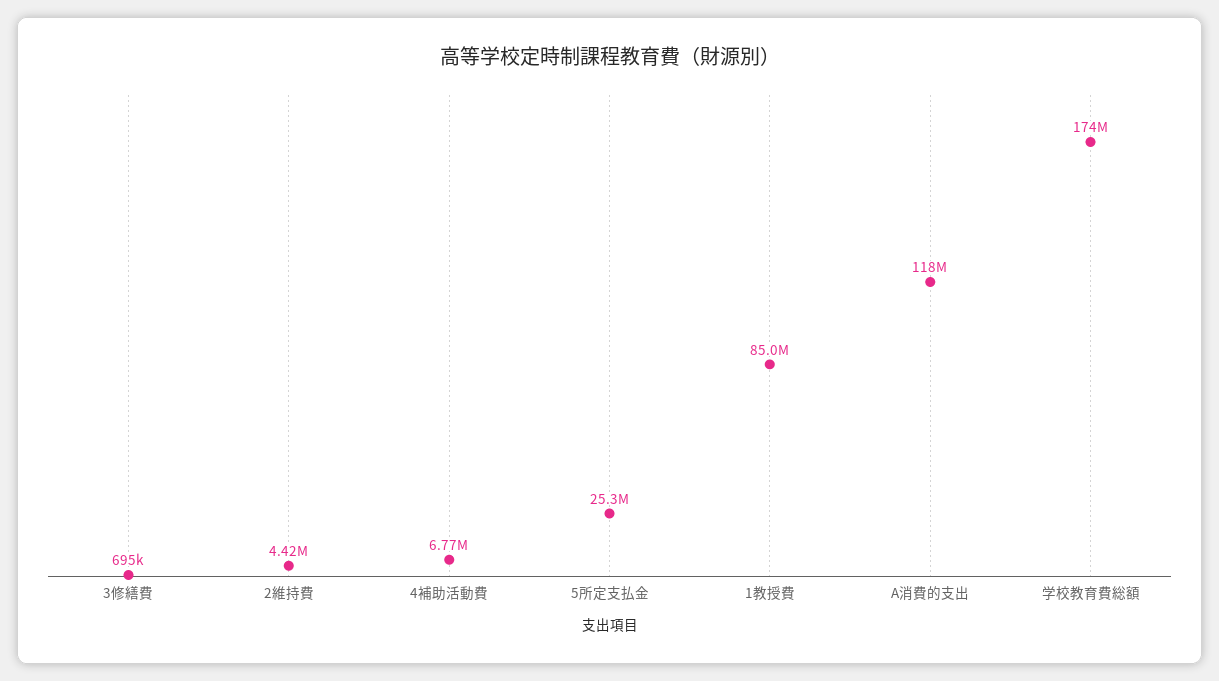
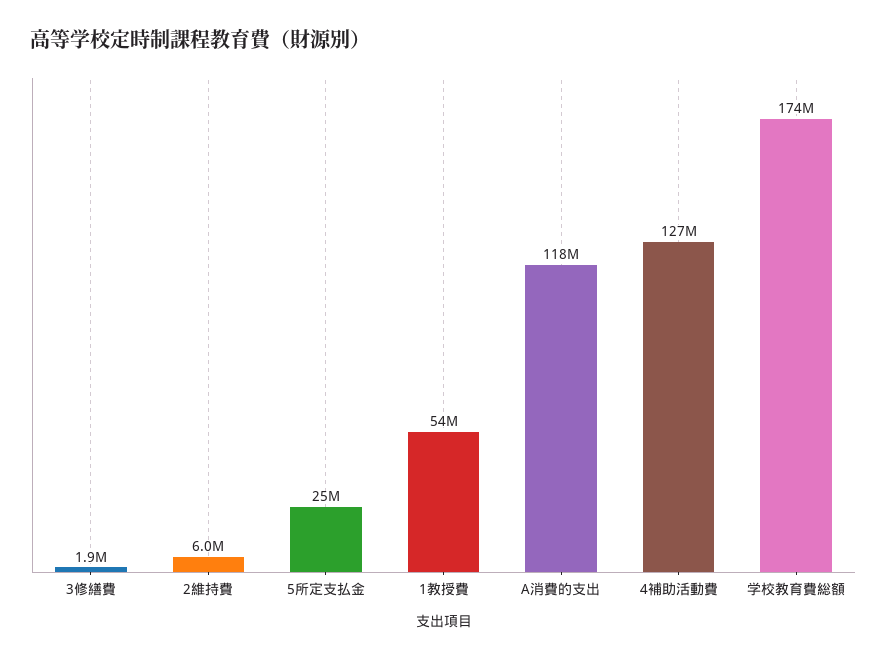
3修繕費: 695000 -> 1900000
2維持費: 4420000 -> 6000000
4補助活動費: 6770000 -> 127000000
1教授費: 85000000 -> 54000000

